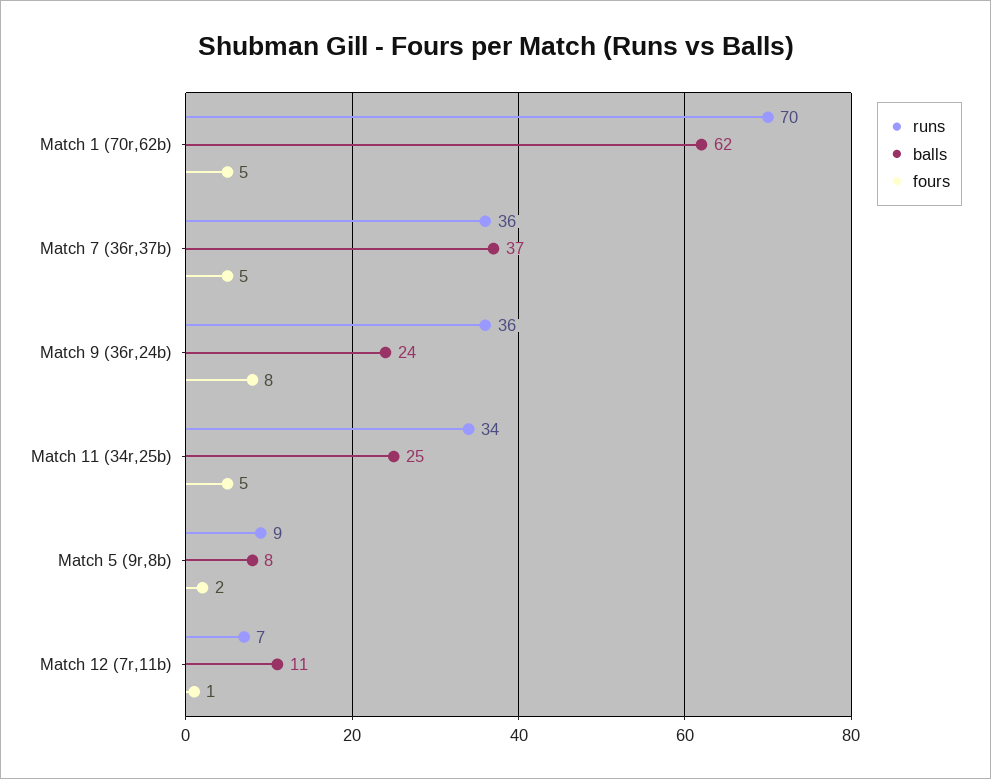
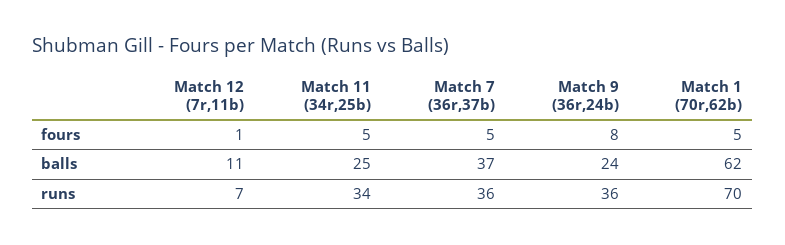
runs, Match 5 (9r,8b): 9 -> none
balls, Match 5 (9r,8b): 8 -> none
fours, Match 5 (9r,8b): 2 -> none

